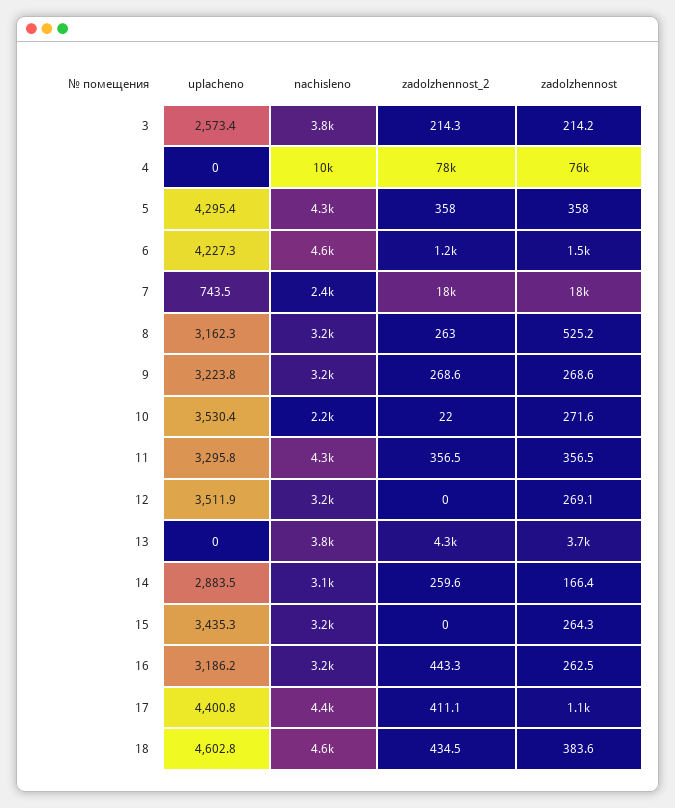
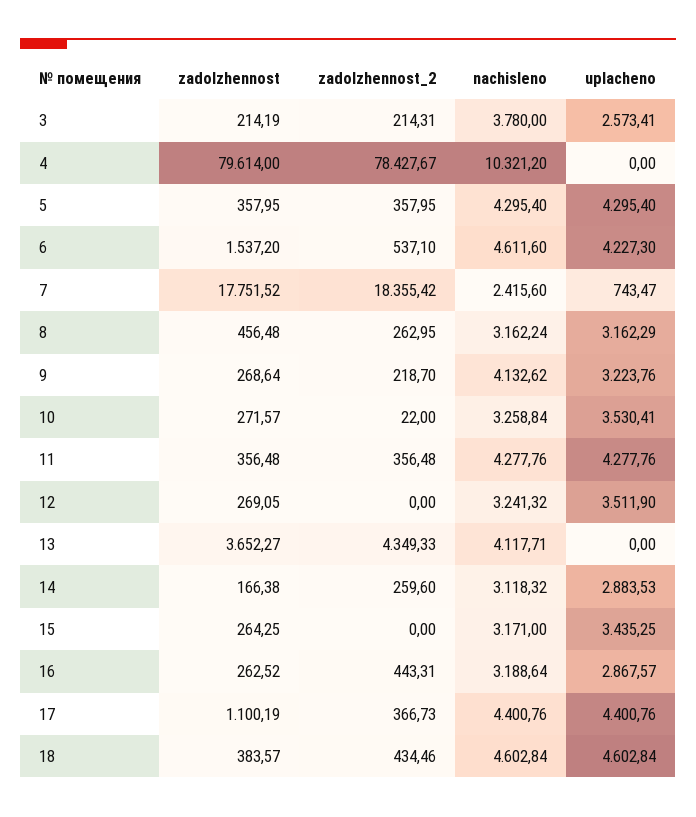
zadolzhennost, 4: 76000 -> 79614
zadolzhennost_2, 6: 1200 -> 537.1
zadolzhennost, 8: 525.2 -> 456.48
nachisleno, 9: 3200 -> 4132.62
zadolzhennost_2, 9: 268.6 -> 218.7
nachisleno, 10: 2200 -> 3258.84
uplacheno, 11: 3295.8 -> 4277.76
nachisleno, 13: 3800 -> 4117.71
uplacheno, 16: 3186.2 -> 2867.57
zadolzhennost_2, 17: 411.1 -> 366.73

